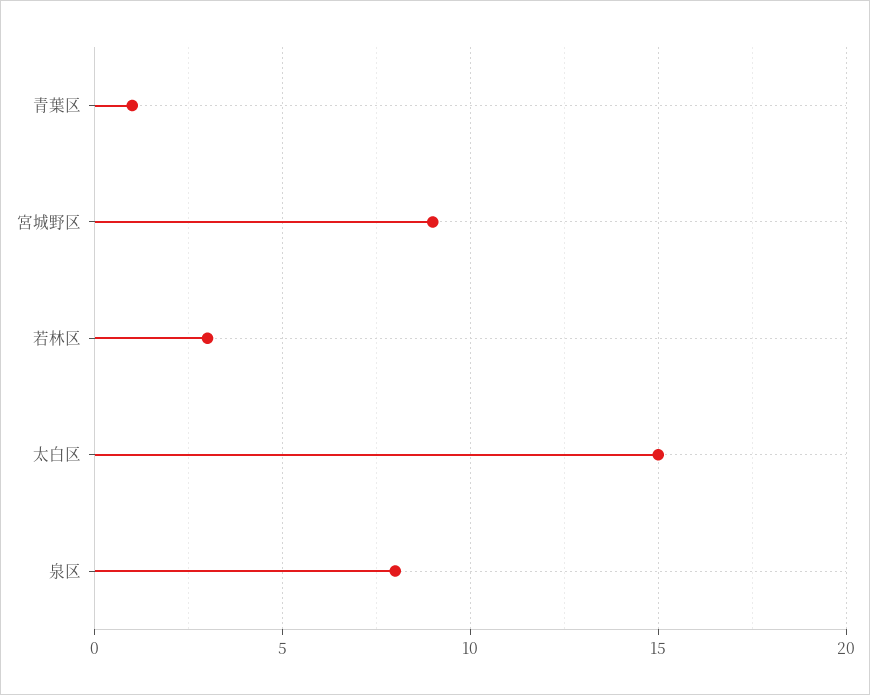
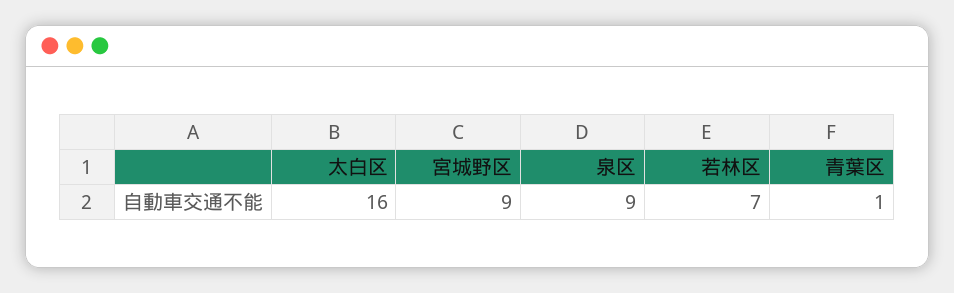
若林区: 3 -> 7
太白区: 15 -> 16
泉区: 8 -> 9

